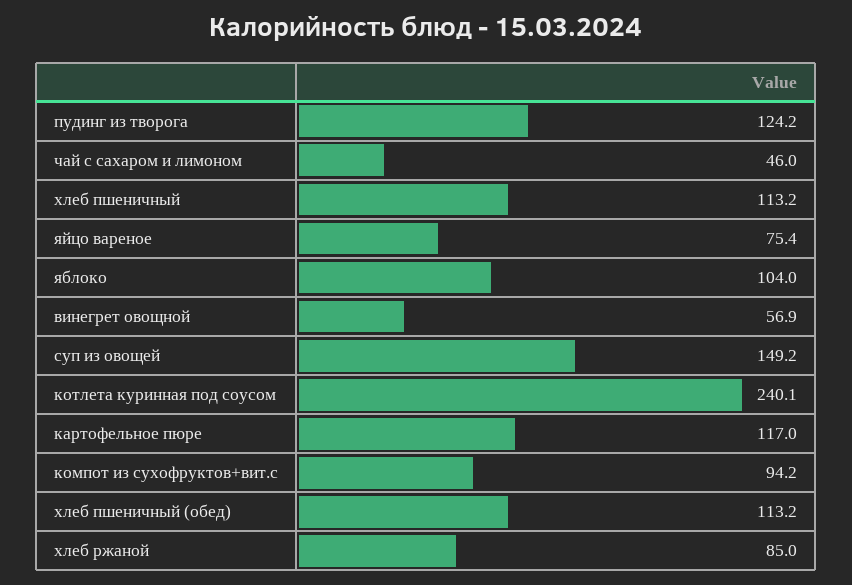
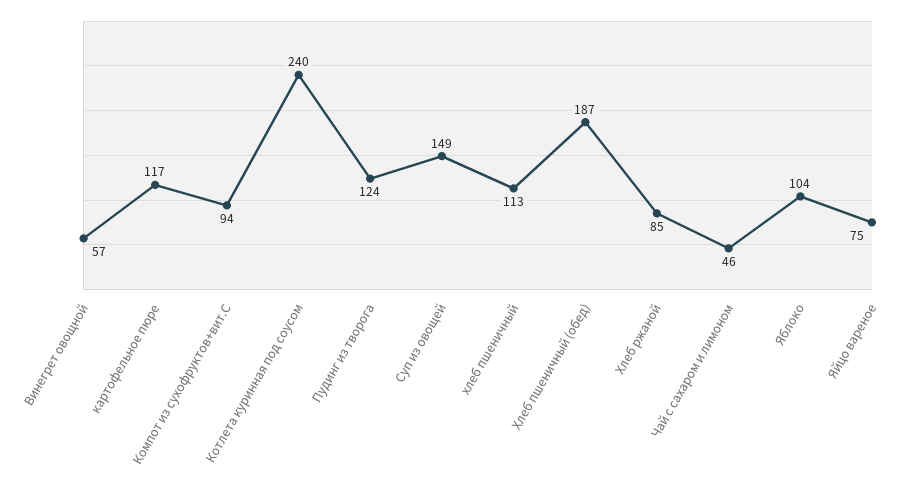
хлеб пшеничный (обед): 113.2 -> 187

